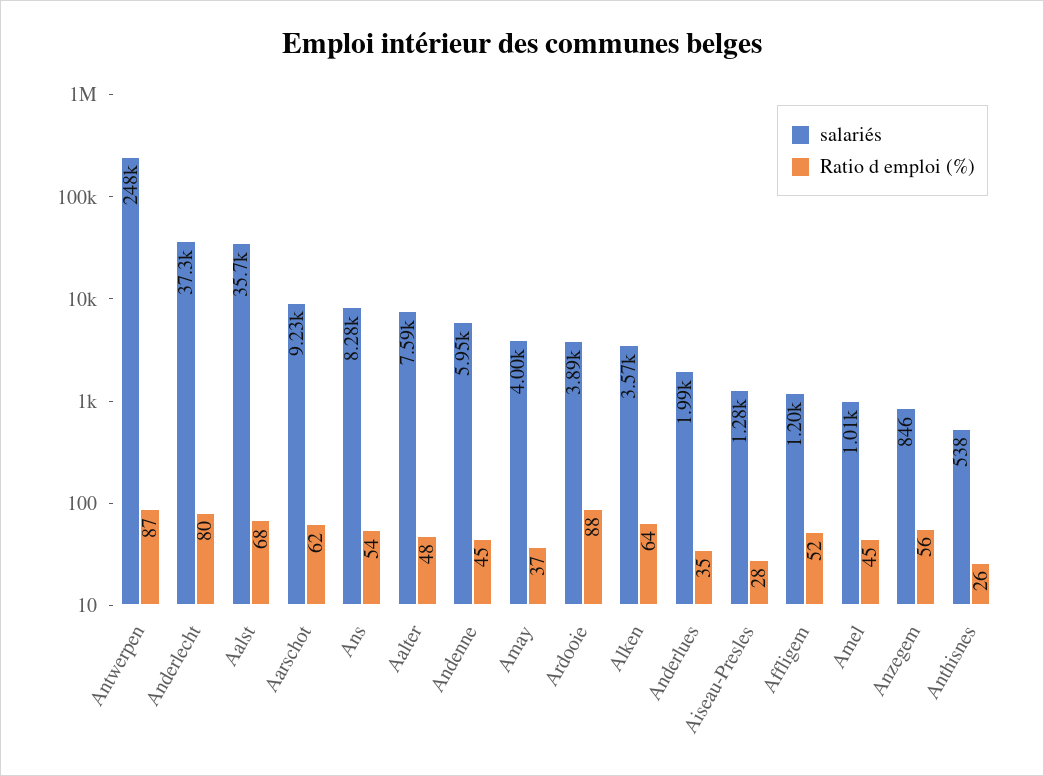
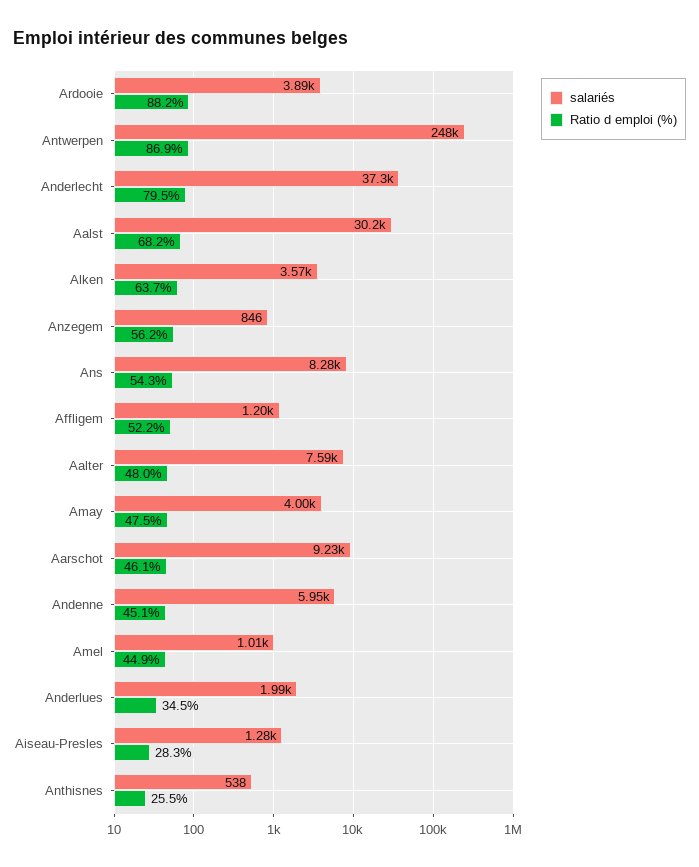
salariés, Aalst: 35700 -> 30200
Ratio d emploi (%), Aarschot: 62 -> 46.1
Ratio d emploi (%), Amay: 37 -> 47.5

